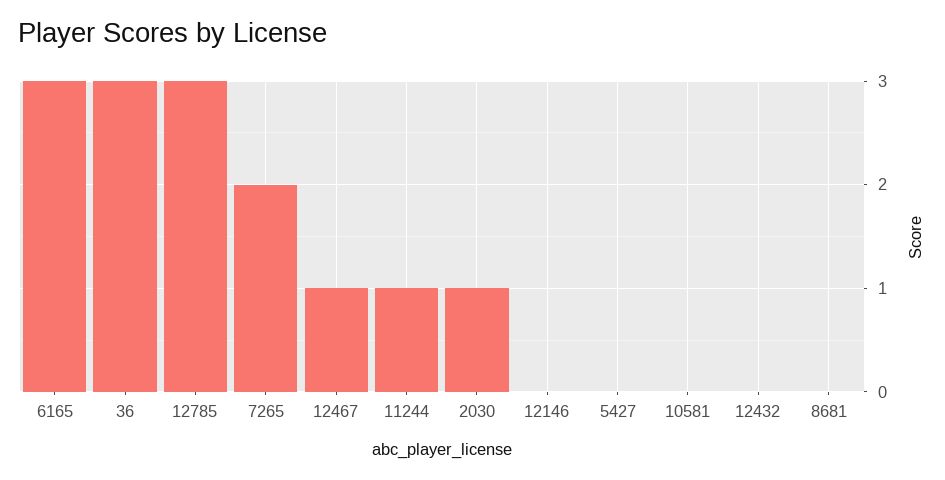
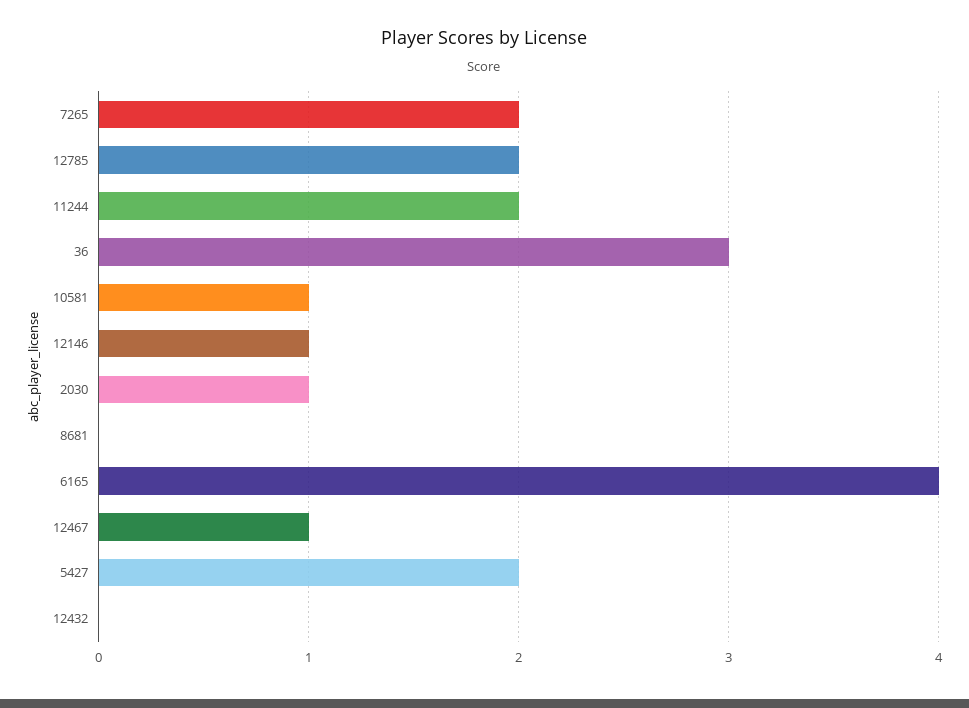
6165: 3 -> 4
12785: 3 -> 2
11244: 1 -> 2
12146: 0 -> 1
5427: 0 -> 2
10581: 0 -> 1

